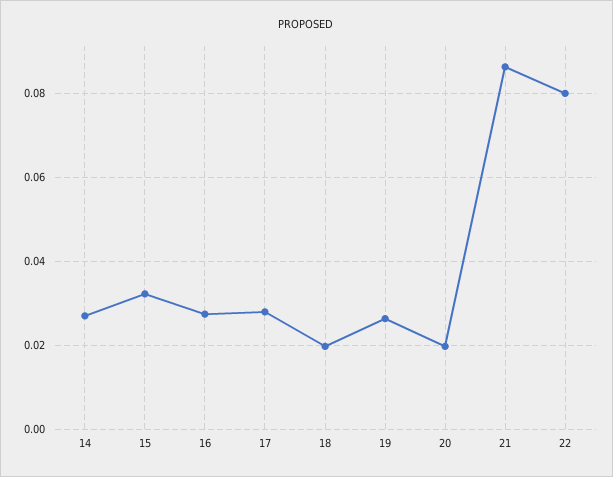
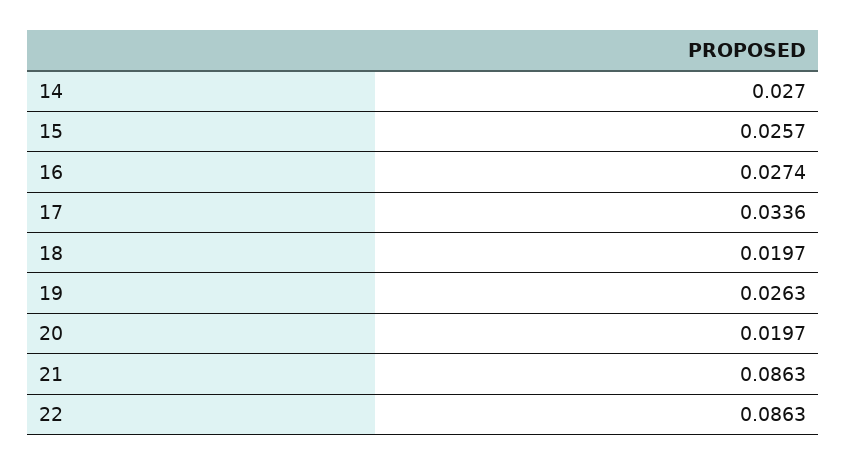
15: 0.032 -> 0.0257
17: 0.028 -> 0.0336
22: 0.08 -> 0.0863

